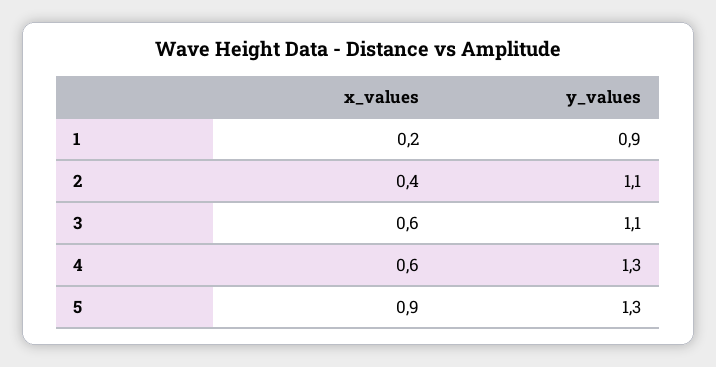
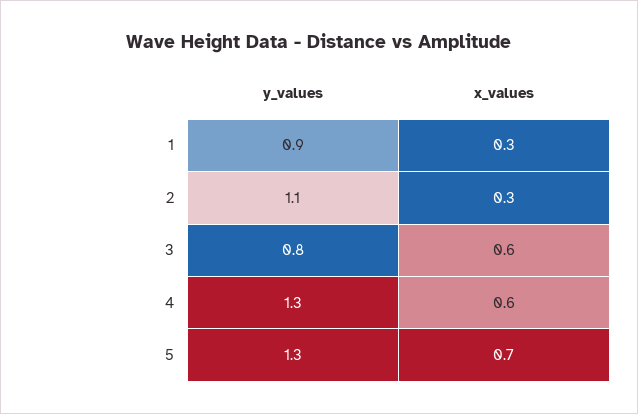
x_values, 1: 0.2 -> 0.3
x_values, 2: 0.4 -> 0.3
y_values, 3: 1.1 -> 0.8
x_values, 5: 0.9 -> 0.7

